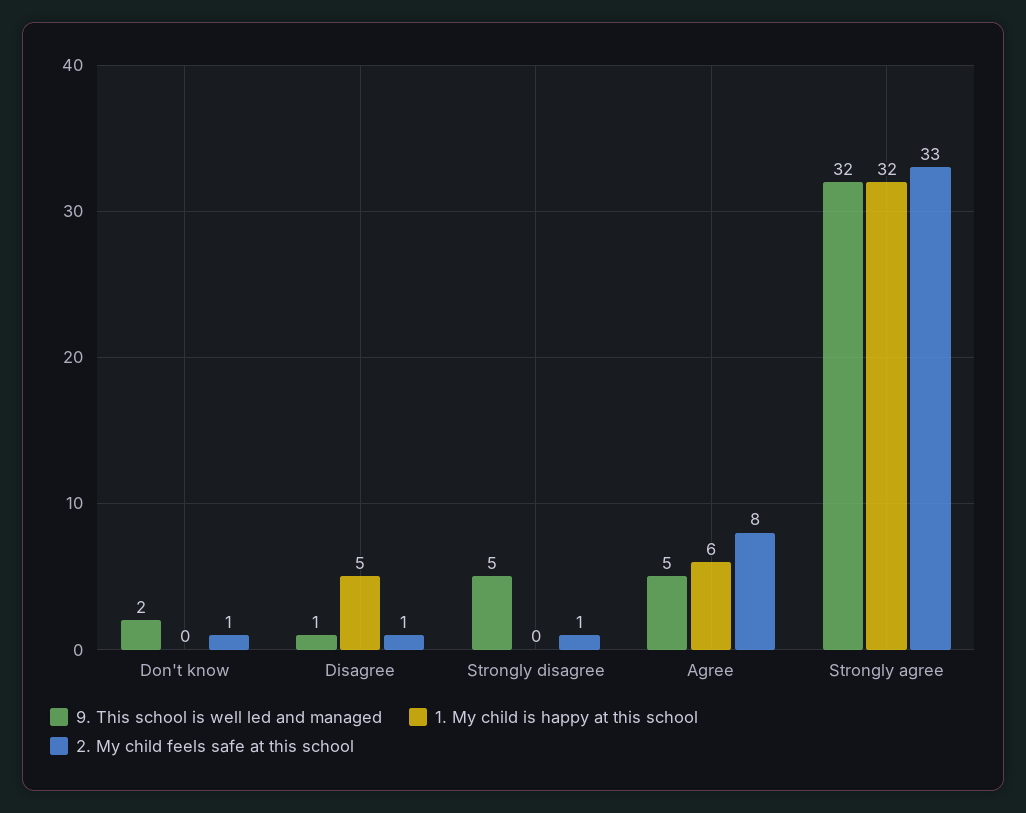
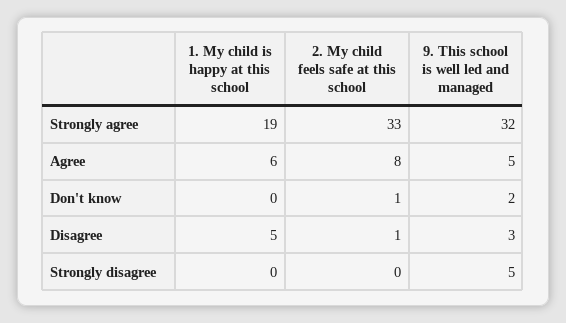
9. This school is well led and managed, Disagree: 1 -> 3
2. My child feels safe at this school, Strongly disagree: 1 -> 0
1. My child is happy at this school, Strongly agree: 32 -> 19

